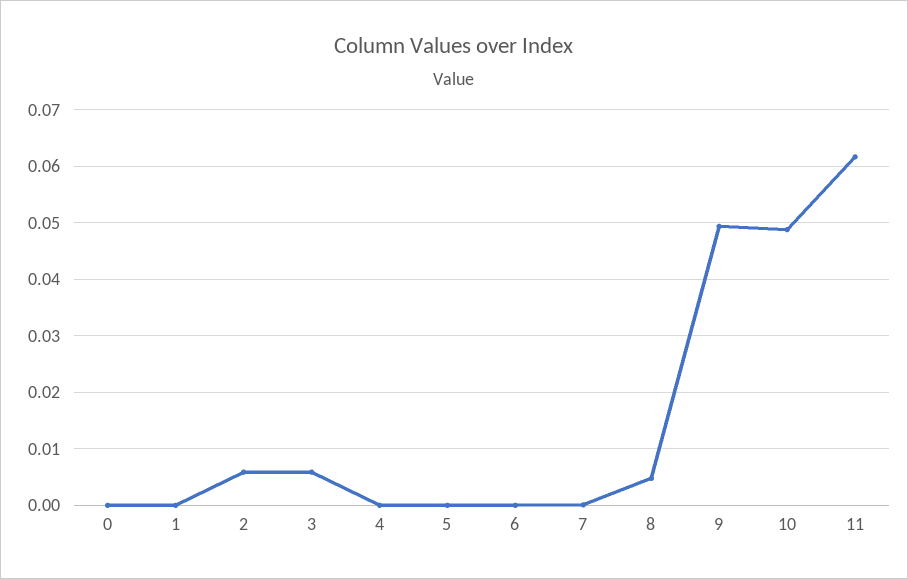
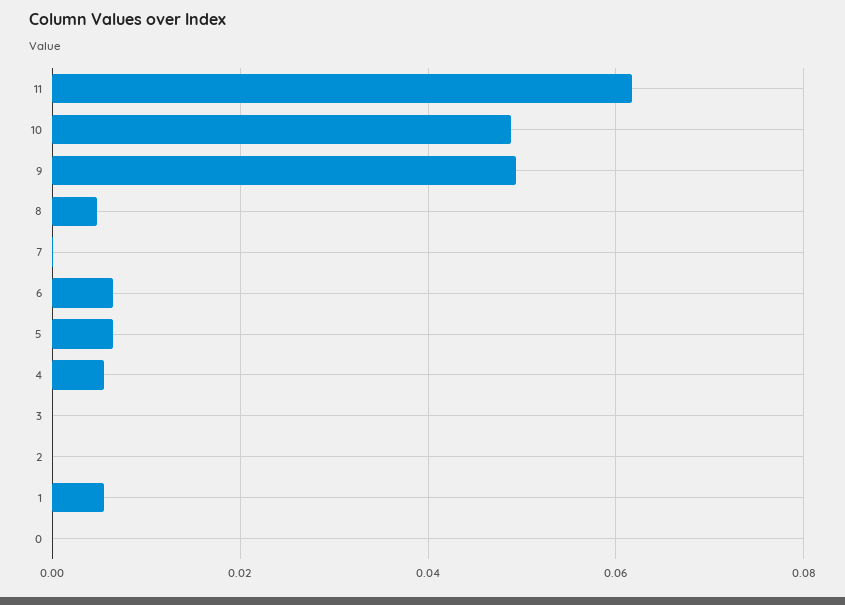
1: 0 -> 0.006
2: 0.006 -> 0
3: 0.006 -> 0
4: 0 -> 0.006
5: 0 -> 0.006
6: 0 -> 0.006

